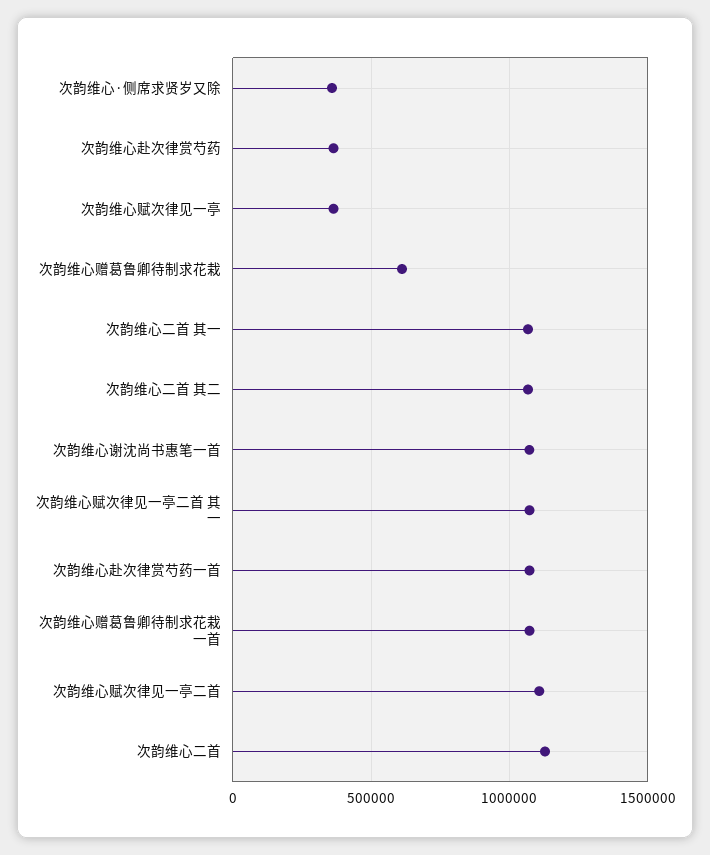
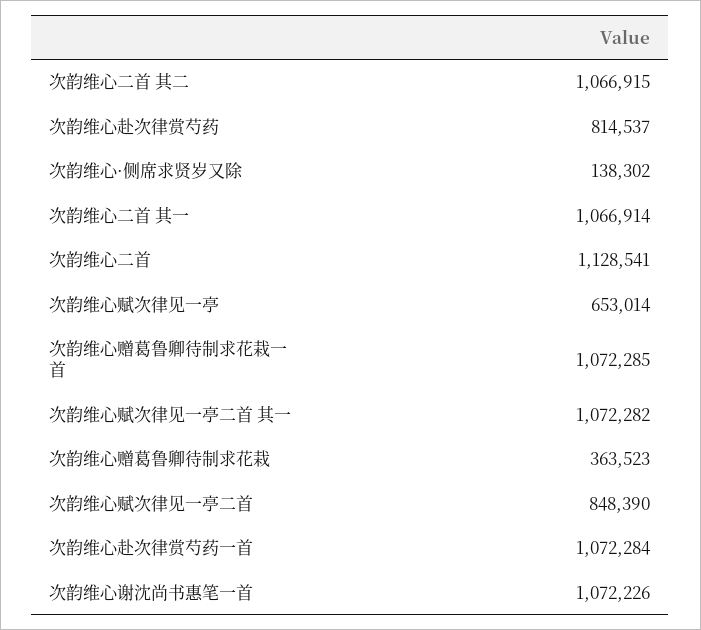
次韵维心·侧席求贤岁又除: 350000 -> 138302
次韵维心赴次律赏芍药: 350000 -> 814537
次韵维心赋次律见一亭: 350000 -> 653014
次韵维心赠葛鲁卿待制求花栽: 600000 -> 363523
次韵维心赋次律见一亭二首: 1100000 -> 848390

